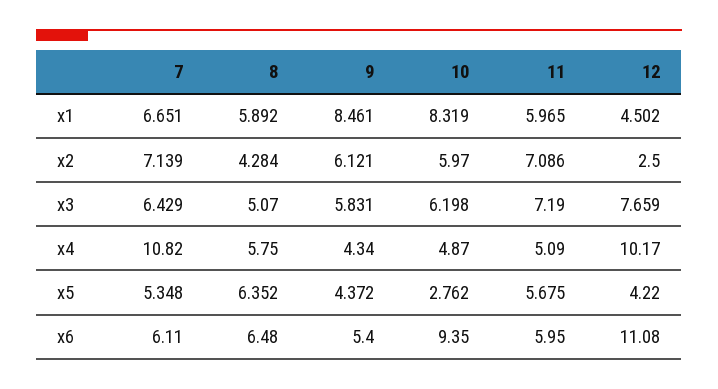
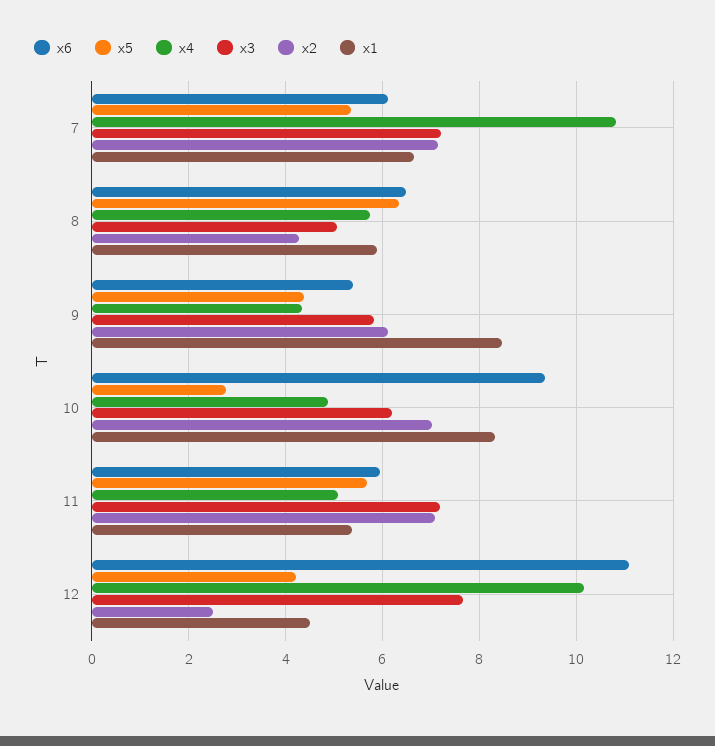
x1, 11: 5.965 -> 5.4
x2, 10: 5.97 -> 7
x3, 7: 6.429 -> 7.2

